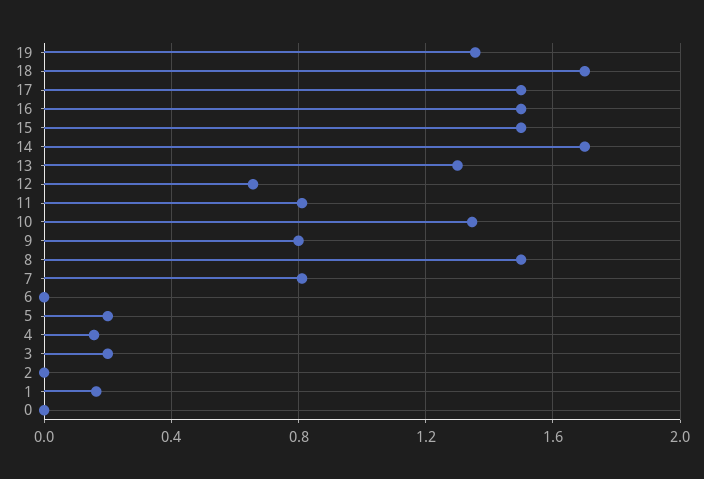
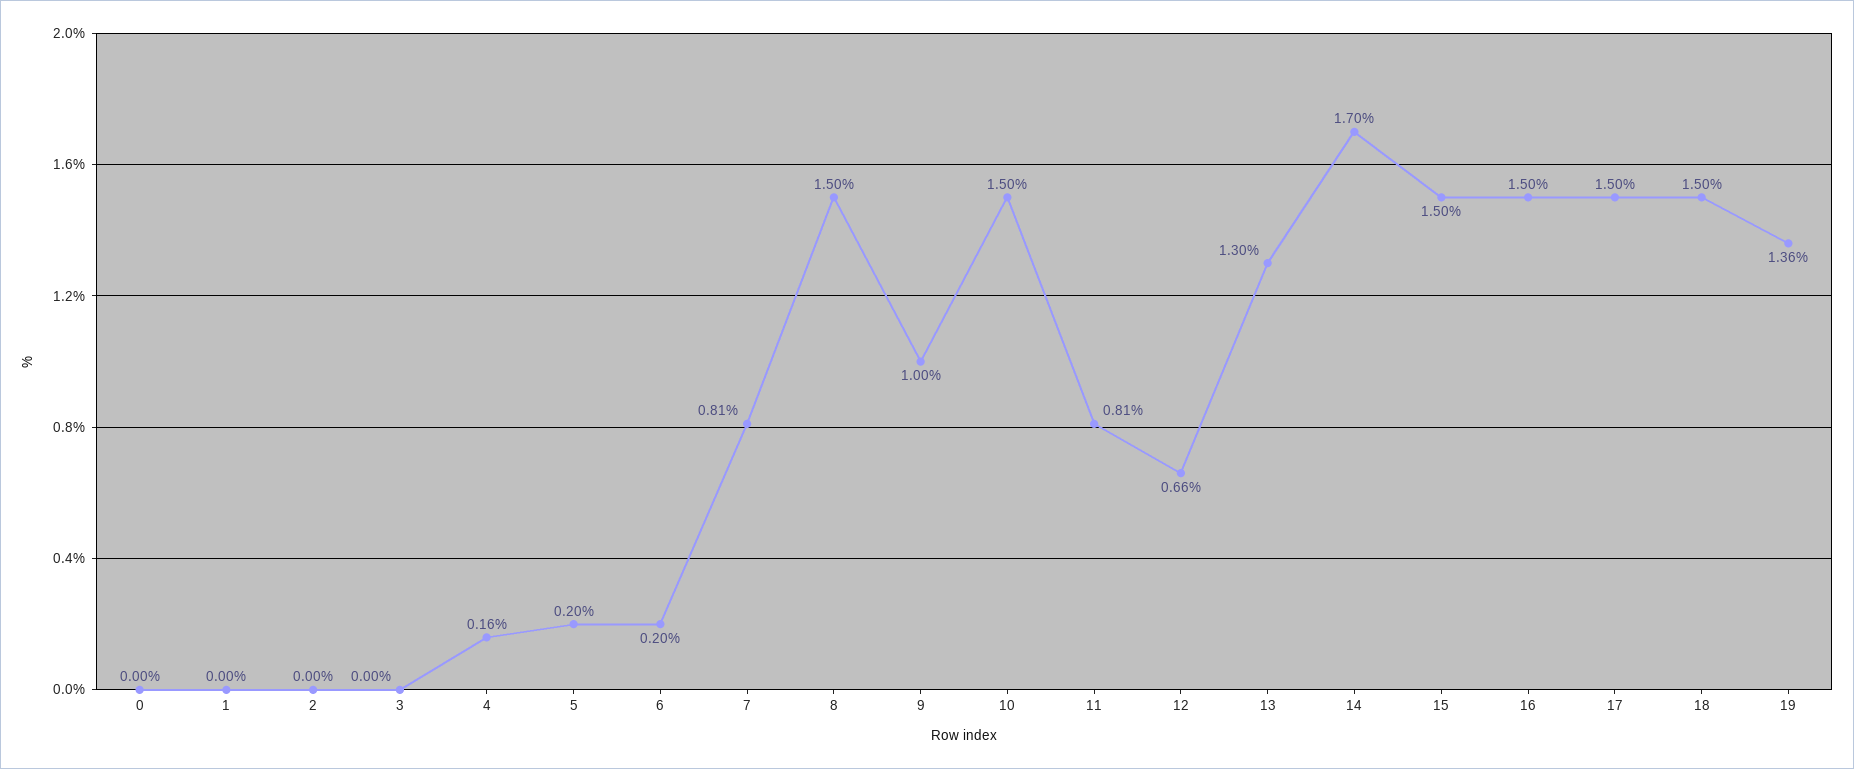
18: 1.7 -> 1.5
10: 1.35 -> 1.5
9: 0.8 -> 1
6: 0 -> 0.2
3: 0.2 -> 0
1: 0.15 -> 0

